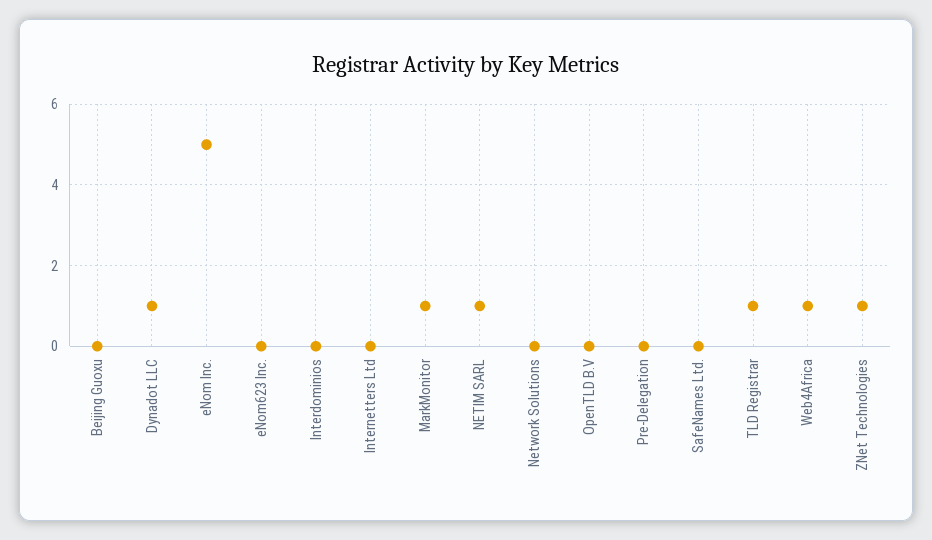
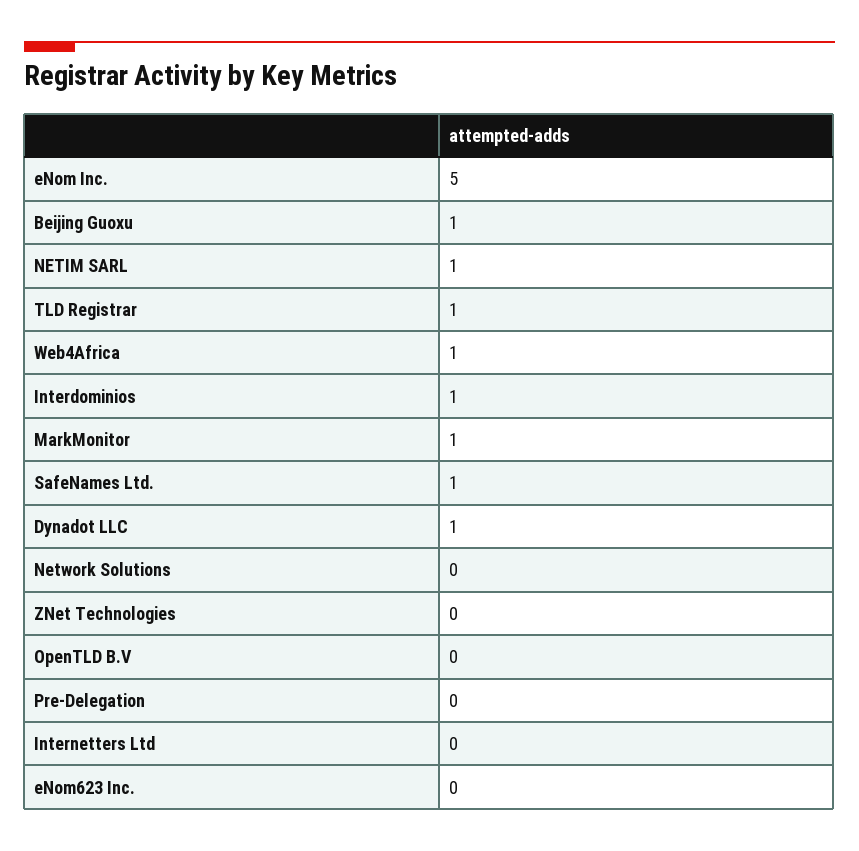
Beijing Guoxu: 0 -> 1
Interdominios: 0 -> 1
SafeNames Ltd.: 0 -> 1
ZNet Technologies: 1 -> 0

